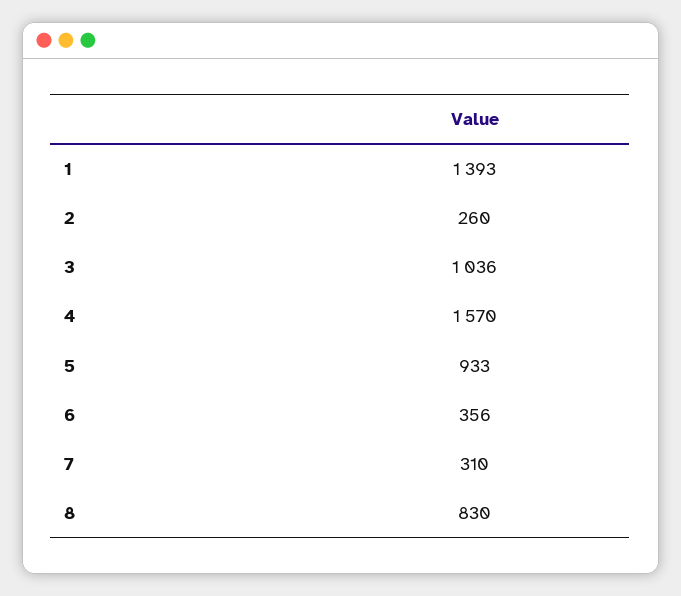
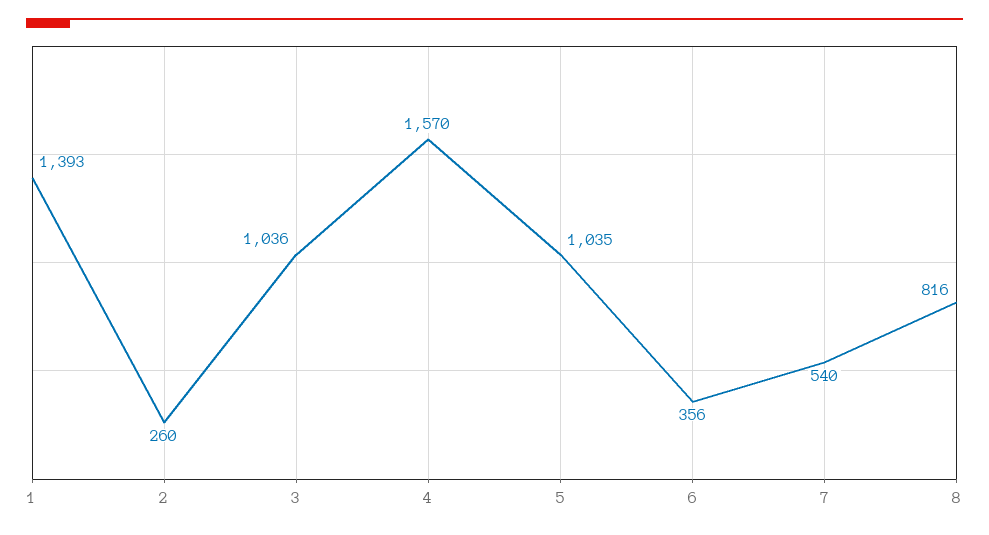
5: 933 -> 1035
7: 310 -> 540
8: 830 -> 816

